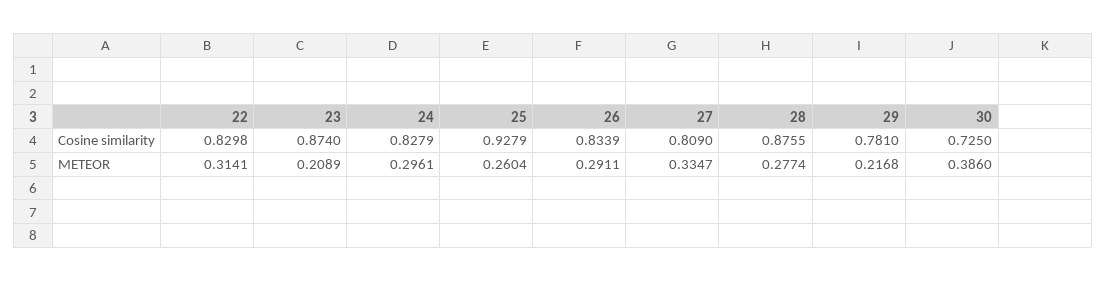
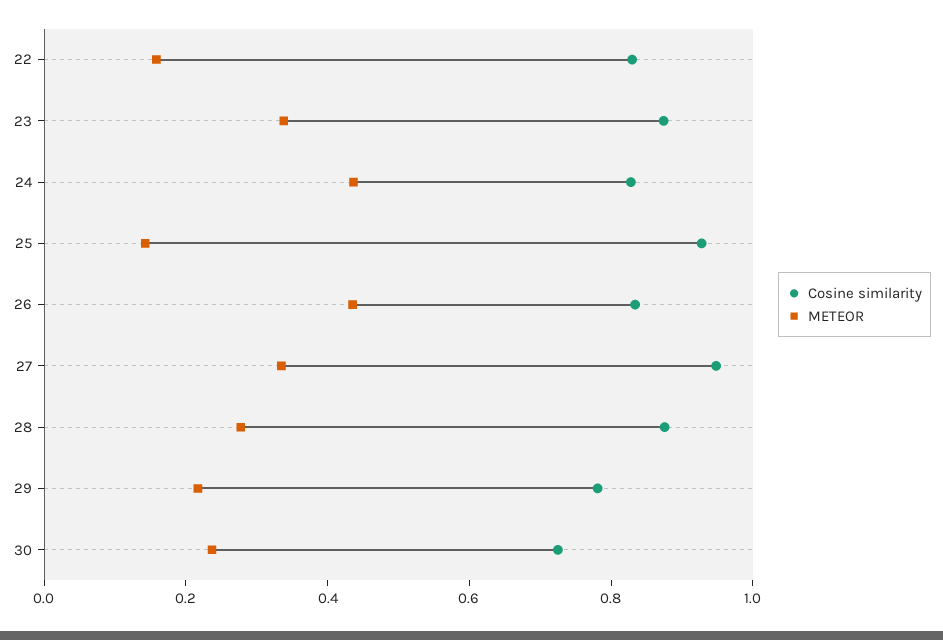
Cosine similarity, 27: 0.809 -> 0.95
METEOR, 22: 0.3141 -> 0.15
METEOR, 23: 0.2089 -> 0.35
METEOR, 24: 0.2961 -> 0.45
METEOR, 25: 0.2604 -> 0.15
METEOR, 26: 0.2911 -> 0.45
METEOR, 30: 0.386 -> 0.25

